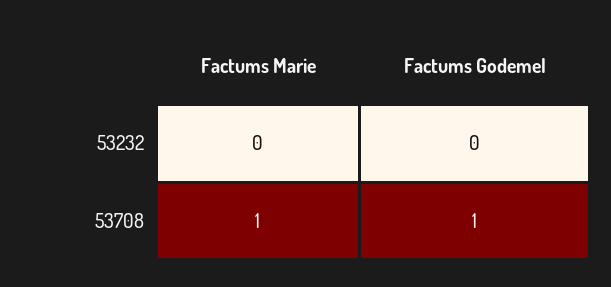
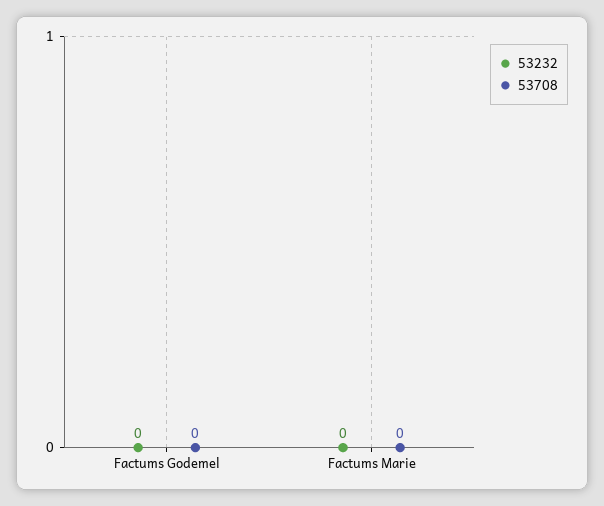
53708, Factums Marie: 1 -> 0
53708, Factums Godemel: 1 -> 0

